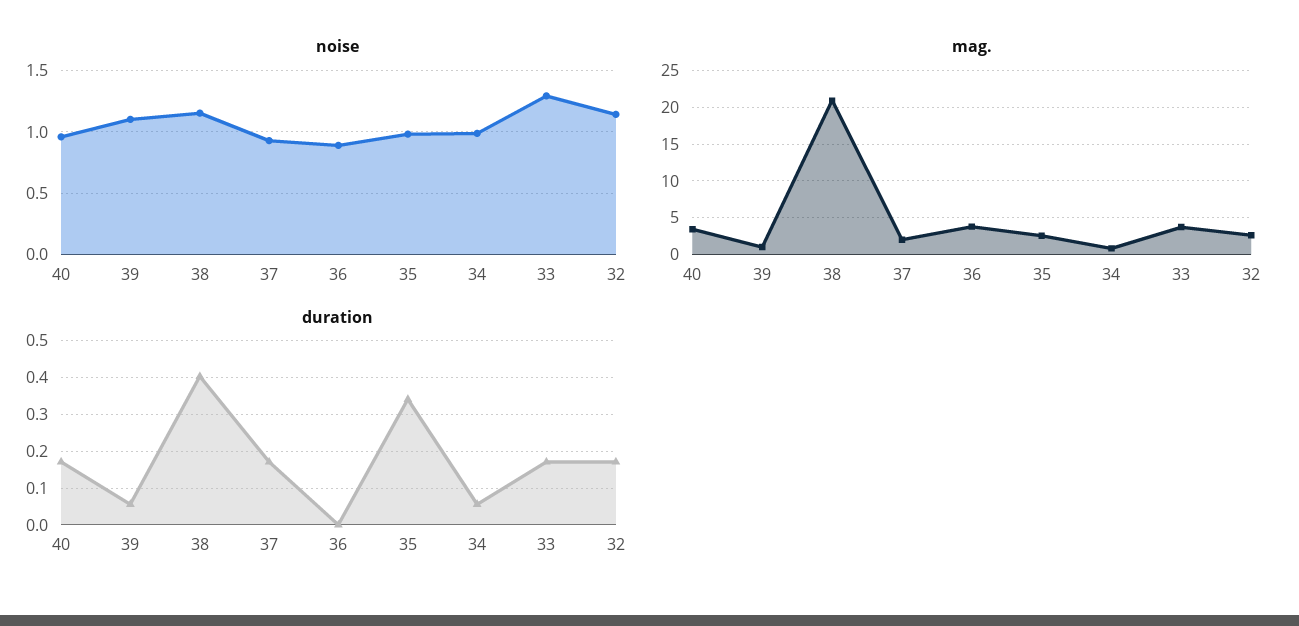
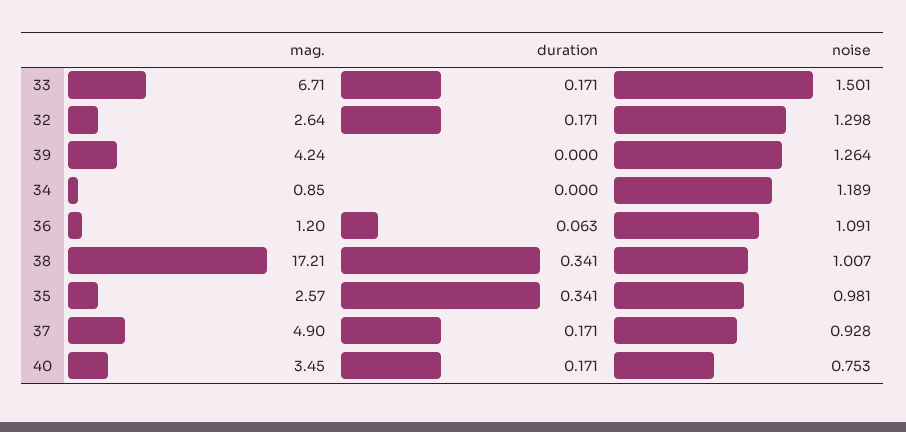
noise, 40: 0.95 -> 0.753
noise, 39: 1.1 -> 1.264
noise, 38: 1.15 -> 1.007
noise, 36: 0.9 -> 1.091
noise, 34: 1 -> 1.189
noise, 33: 1.3 -> 1.501
noise, 32: 1.15 -> 1.298
mag., 39: 1 -> 4.24
mag., 38: 21 -> 17.21
mag., 37: 2 -> 4.9
mag., 36: 4 -> 1.2
mag., 33: 4 -> 6.71
duration, 39: 0.06 -> 0
duration, 38: 0.4 -> 0.341
duration, 36: 0 -> 0.063
duration, 34: 0.06 -> 0

